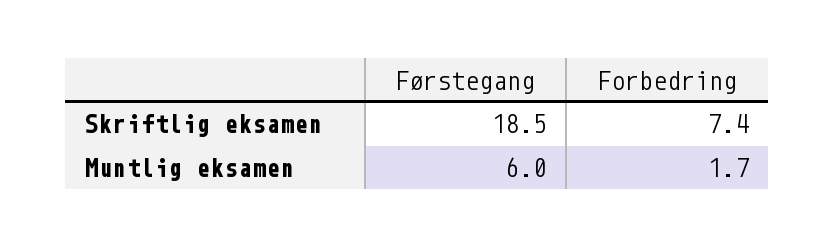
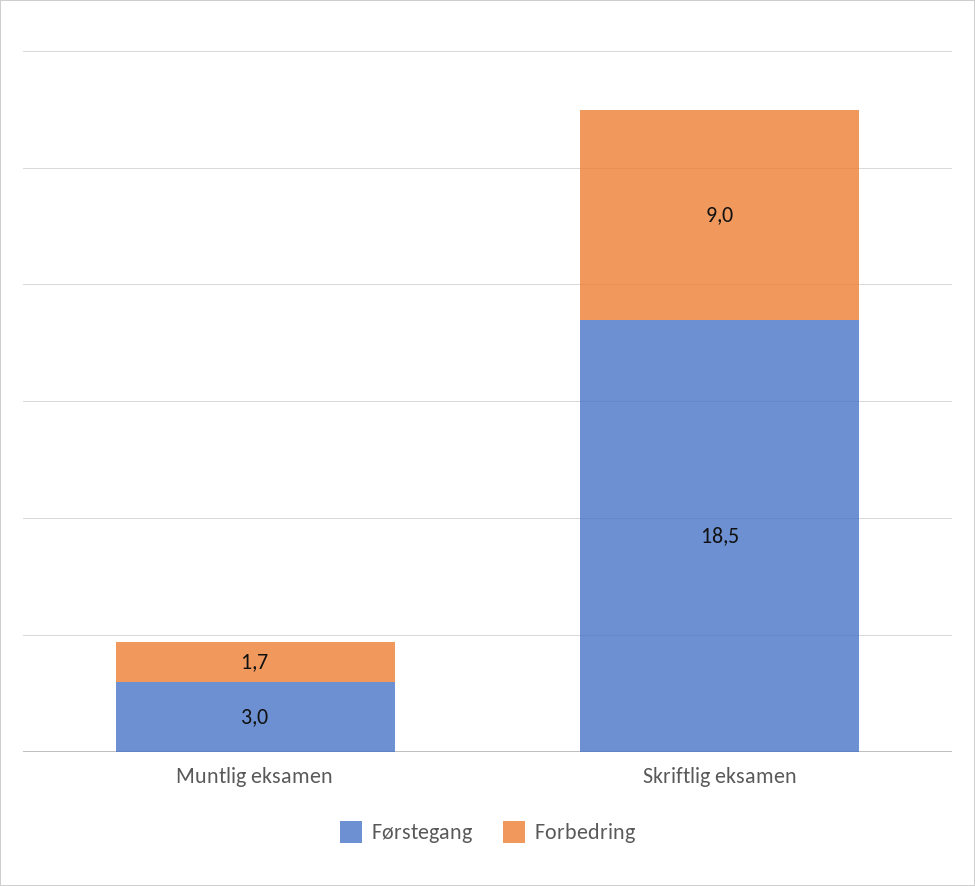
Forbedring, Skriftlig eksamen: 7.4 -> 9
Førstegang, Muntlig eksamen: 6 -> 3

